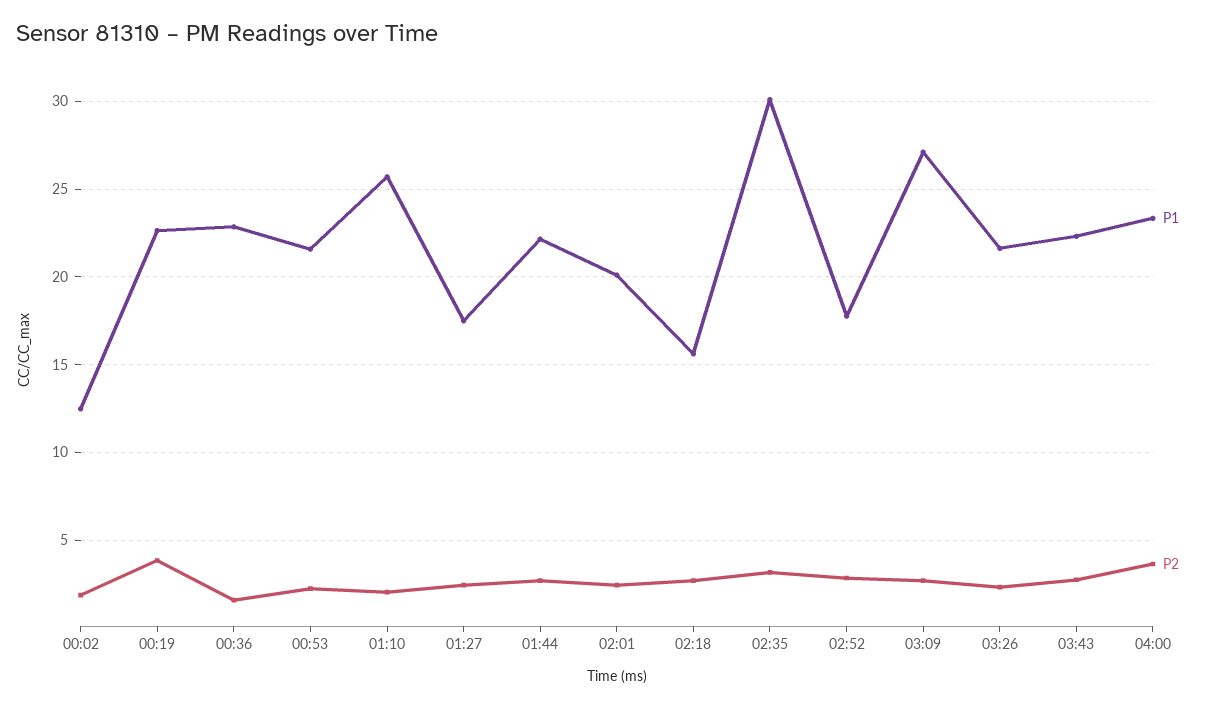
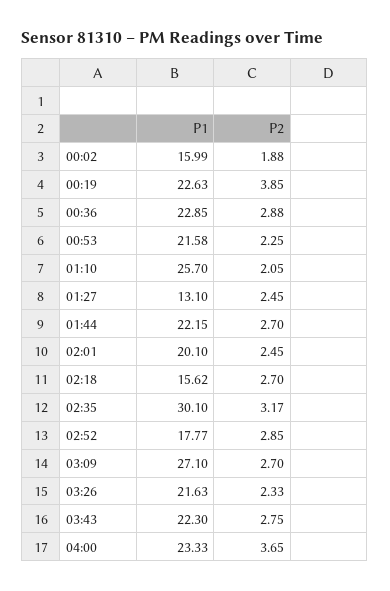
P1, 00:02: 12.5 -> 15.99
P2, 00:36: 1.5 -> 2.88
P1, 01:27: 17.5 -> 13.1

